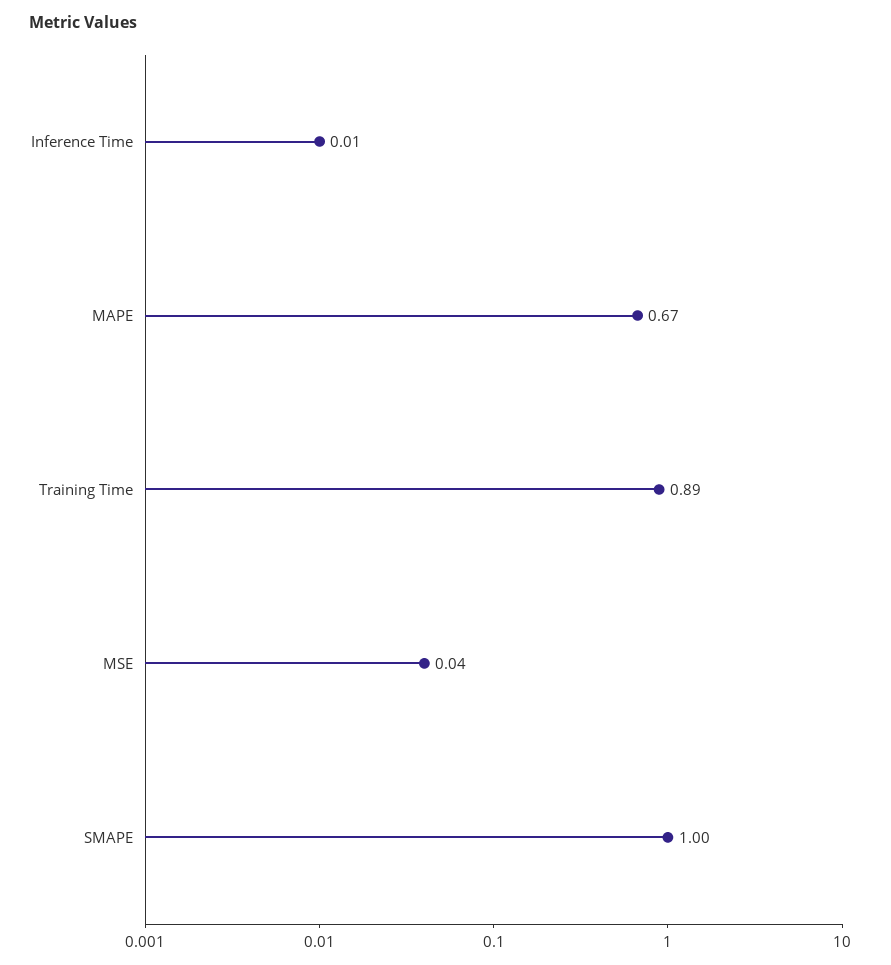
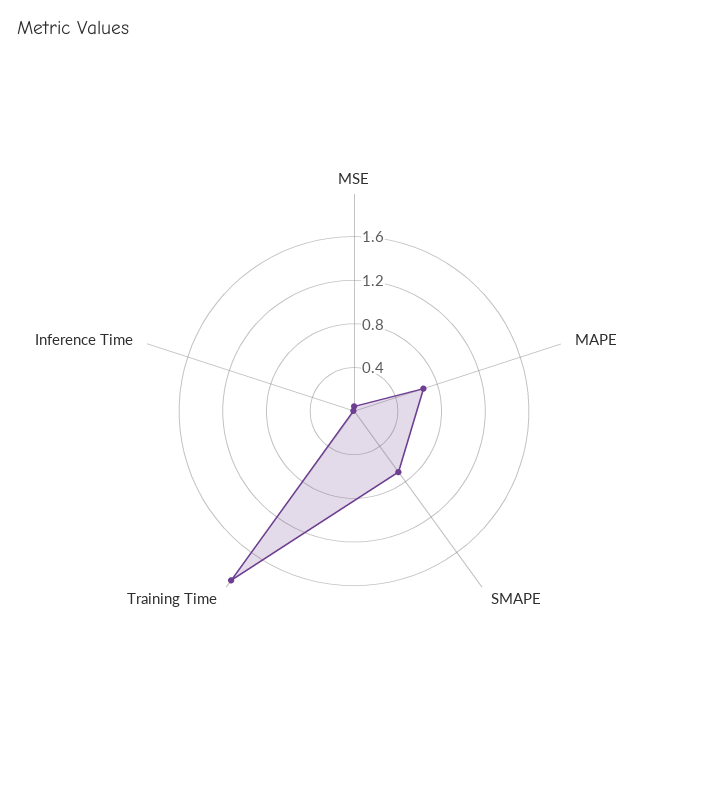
Training Time: 0.89 -> 1.9
SMAPE: 1 -> 0.7

